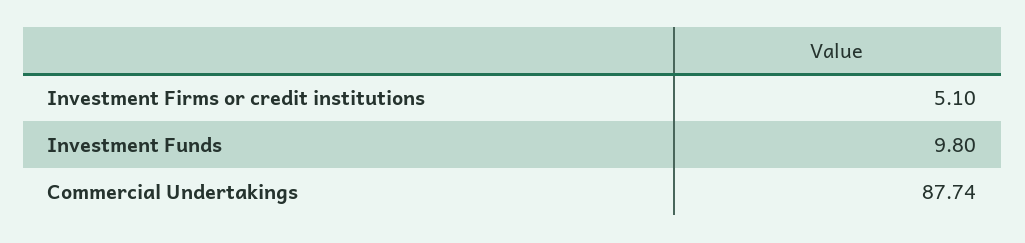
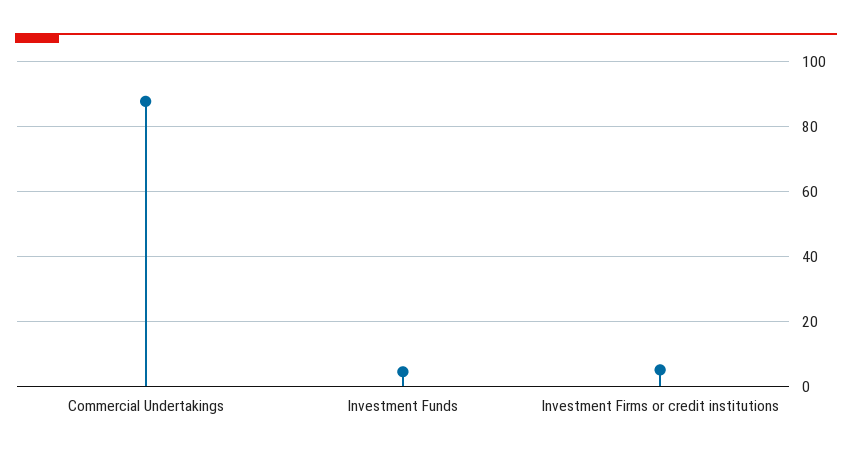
Investment Funds: 9.8 -> 4

